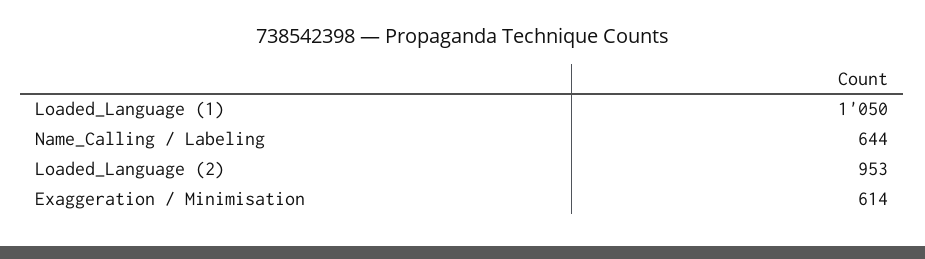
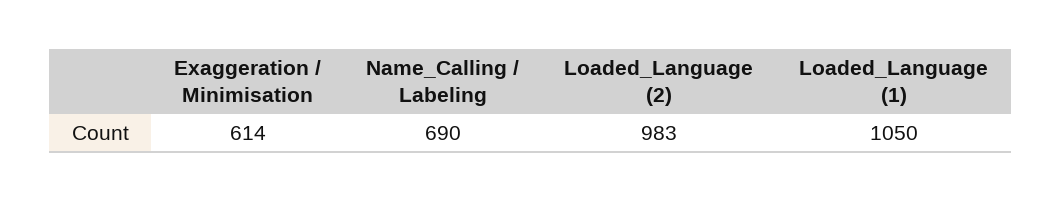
Name_Calling / Labeling: 644 -> 690
Loaded_Language (2): 953 -> 983

